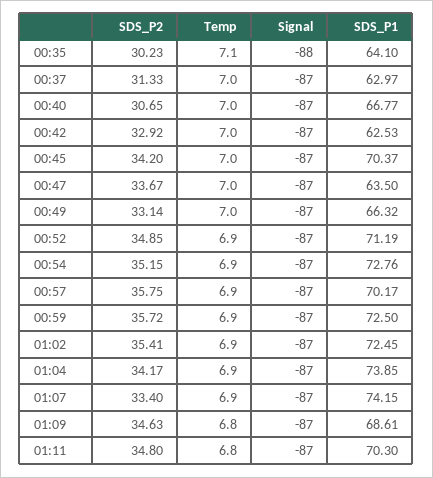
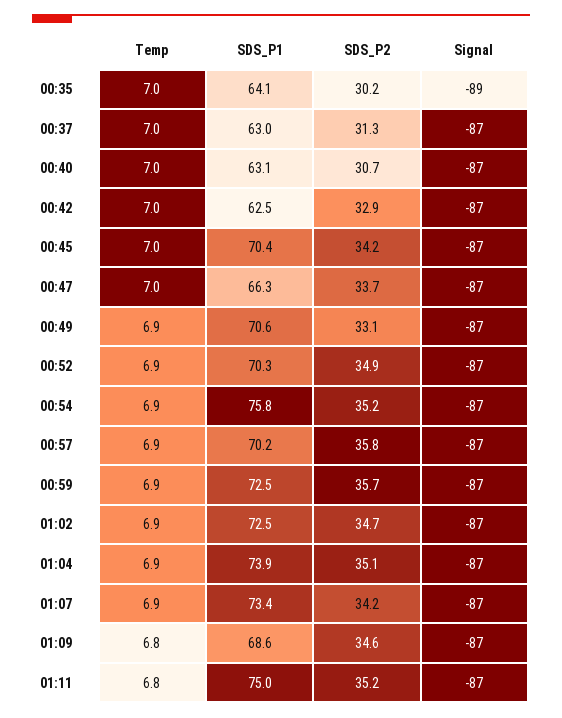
Temp, 00:35: 7.1 -> 7
Signal, 00:35: -88 -> -89
SDS_P1, 00:40: 66.77 -> 63.1
SDS_P1, 00:47: 63.5 -> 66.3
Temp, 00:49: 7 -> 6.9
SDS_P1, 00:49: 66.32 -> 70.6
SDS_P1, 00:52: 71.19 -> 70.3
SDS_P1, 00:54: 72.76 -> 75.8
SDS_P2, 01:02: 35.41 -> 34.7
SDS_P2, 01:04: 34.17 -> 35.1
SDS_P2, 01:07: 33.4 -> 34.2
SDS_P1, 01:07: 74.15 -> 73.4
SDS_P2, 01:11: 34.8 -> 35.2
SDS_P1, 01:11: 70.3 -> 75

